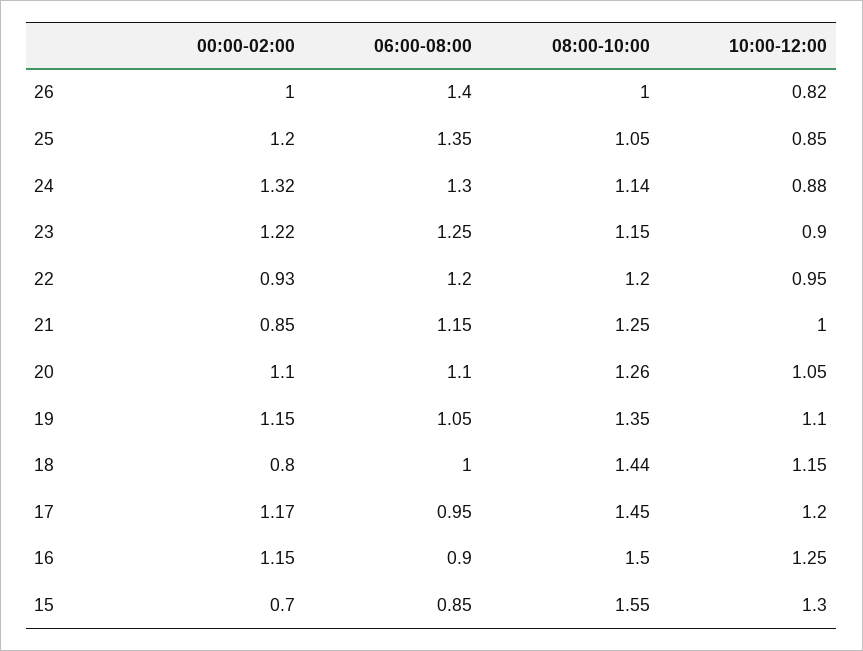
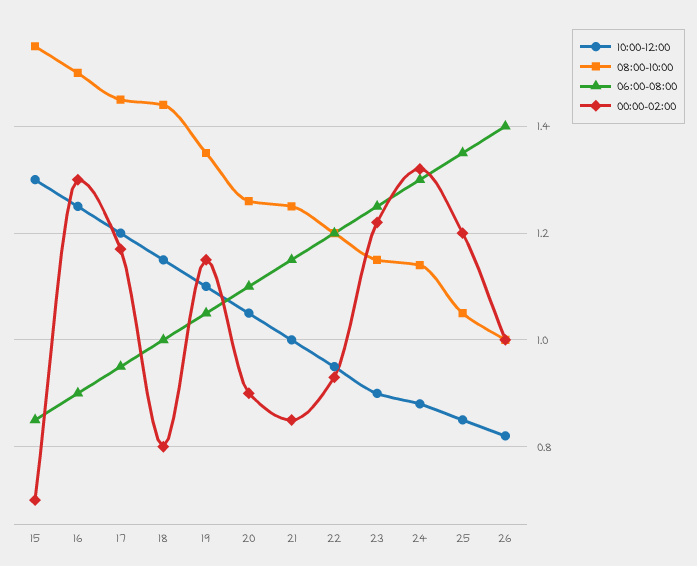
00:00-02:00, 20: 1.1 -> 0.9
00:00-02:00, 16: 1.15 -> 1.3

